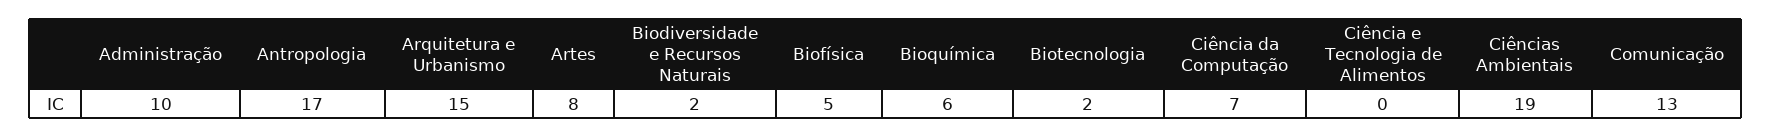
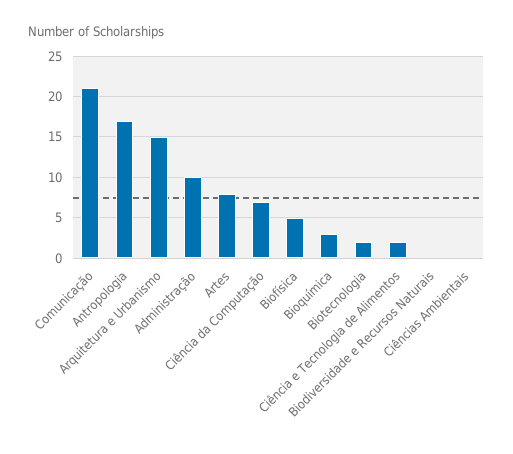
Biodiversidade e Recursos Naturais: 2 -> 0
Bioquímica: 6 -> 3
Ciência e Tecnologia de Alimentos: 0 -> 2
Ciências Ambientais: 19 -> 0
Comunicação: 13 -> 21

